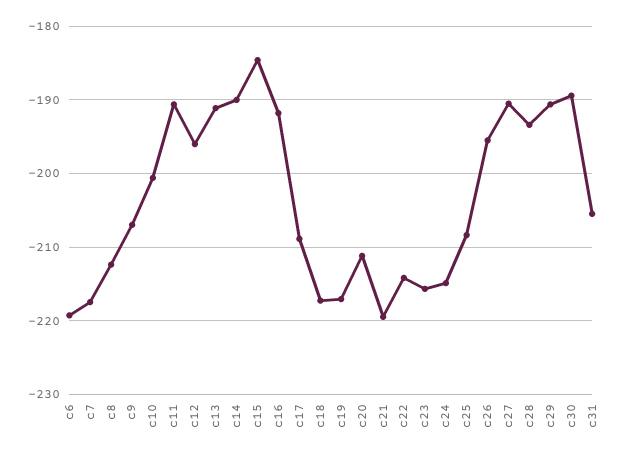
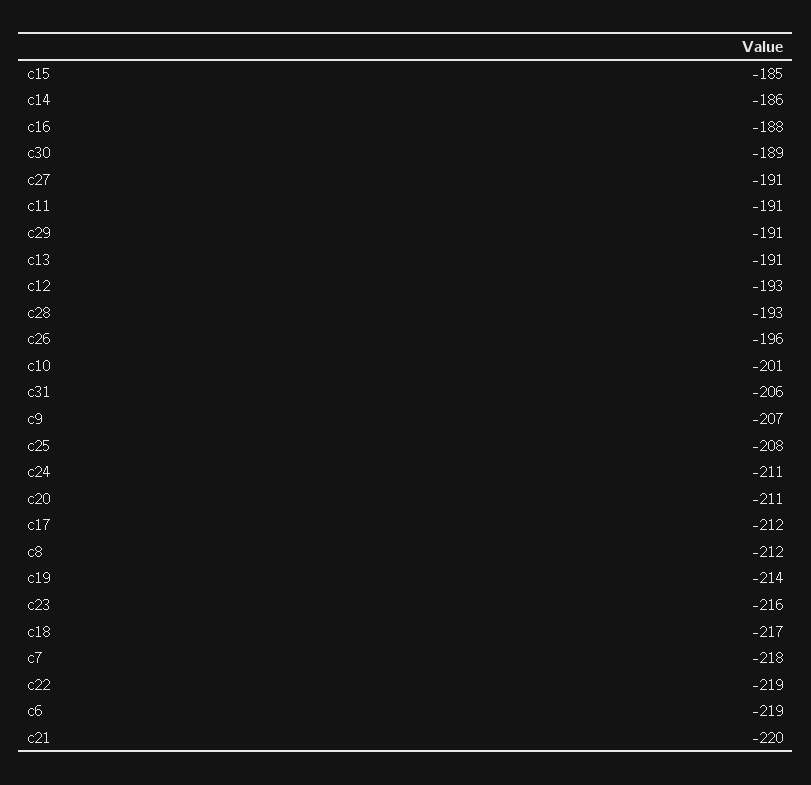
c12: -196 -> -193
c14: -190 -> -186
c16: -192 -> -188
c17: -209 -> -212
c19: -217 -> -214
c22: -214 -> -219
c24: -215 -> -211

